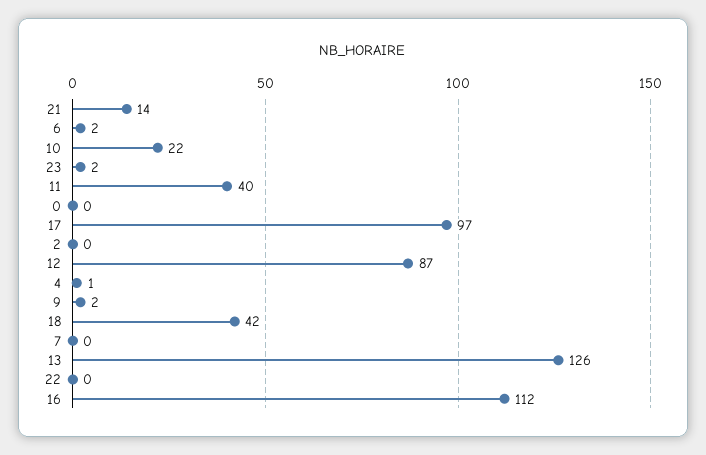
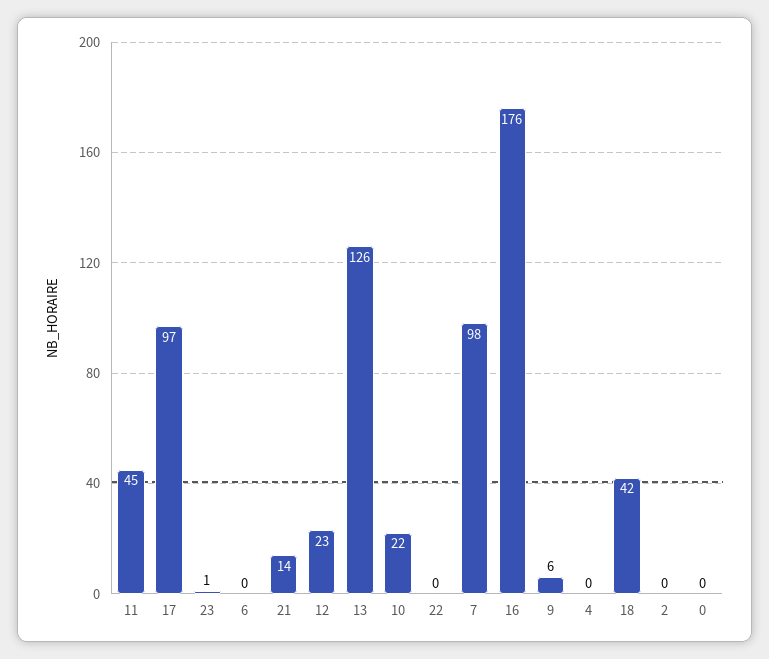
6: 2 -> 0
23: 2 -> 1
11: 40 -> 45
12: 87 -> 23
4: 1 -> 0
9: 2 -> 6
7: 0 -> 98
16: 112 -> 176

